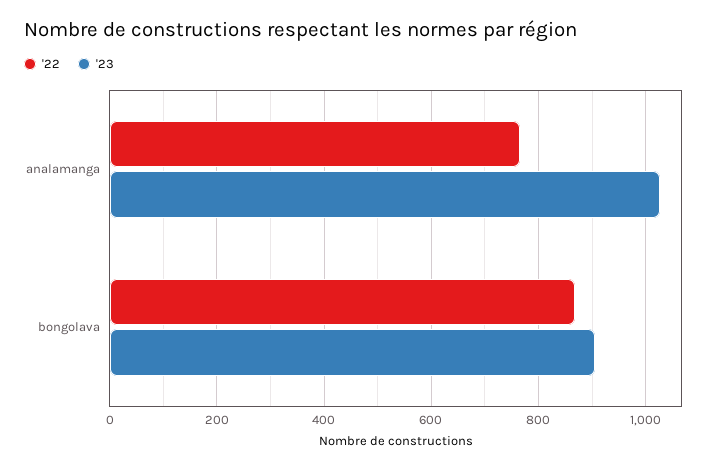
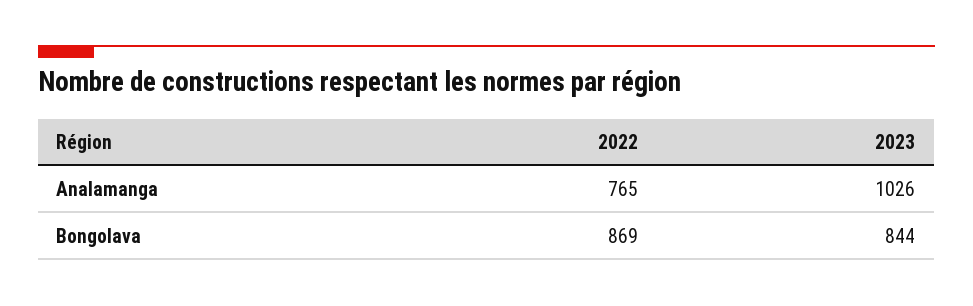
'23, bongolava: 900 -> 844

